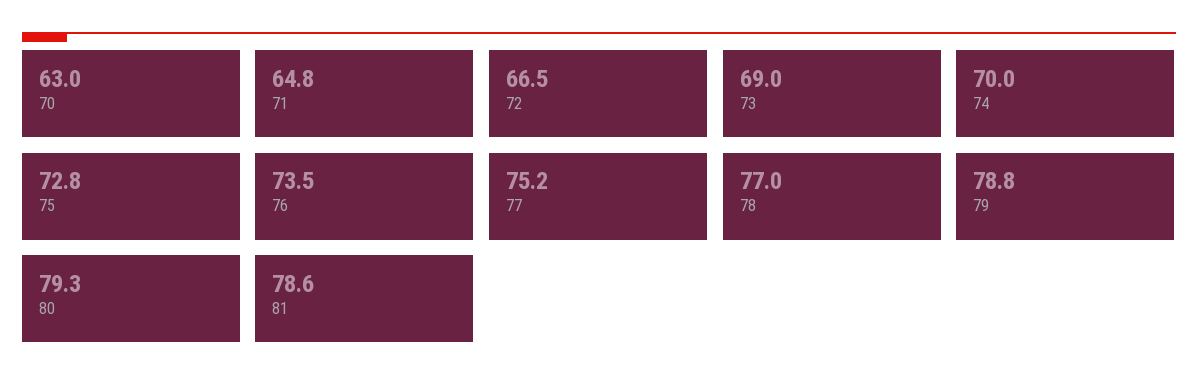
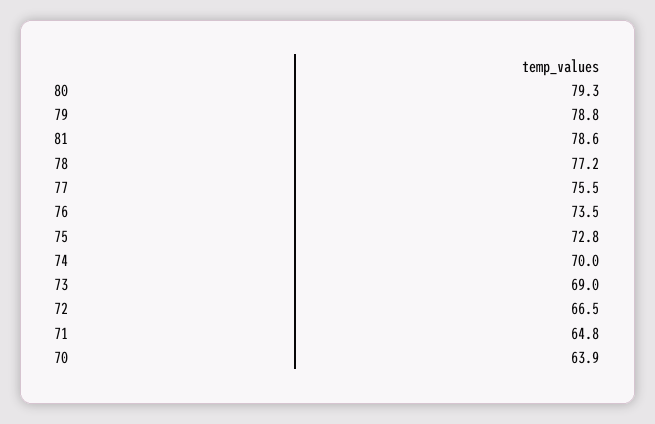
70: 63 -> 63.9
77: 75.2 -> 75.5
78: 77 -> 77.2

